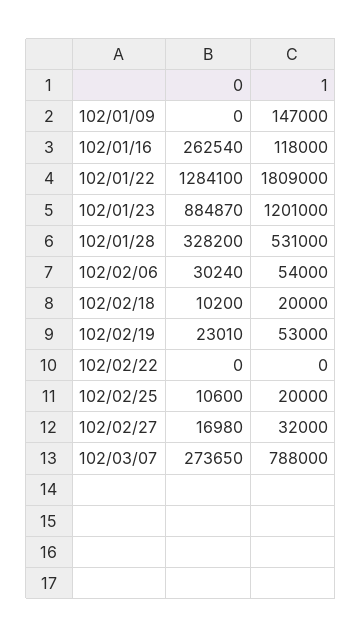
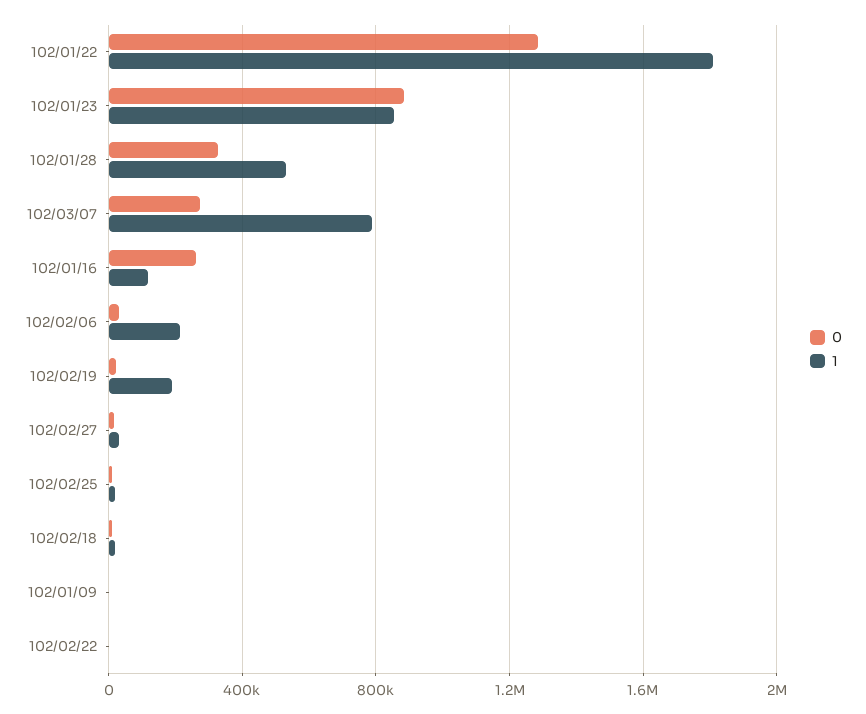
1, 102/01/09: 147000 -> 0
1, 102/01/23: 1201000 -> 850000
1, 102/02/06: 54000 -> 200000
1, 102/02/19: 53000 -> 200000

